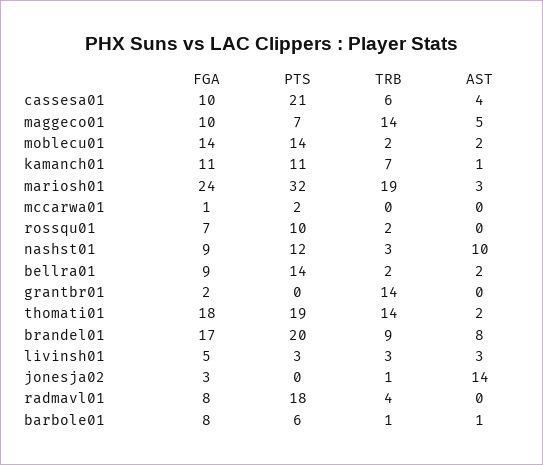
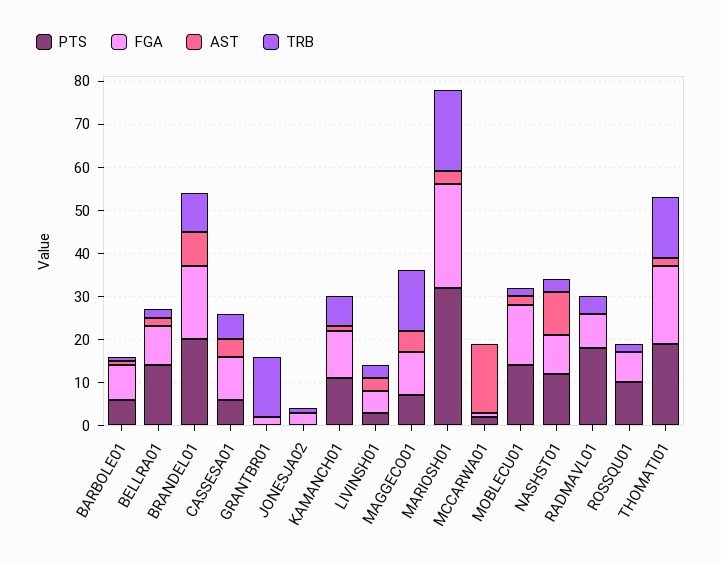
PTS, cassesa01: 21 -> 5
AST, mccarwa01: 0 -> 15
AST, jonesja02: 14 -> 0

